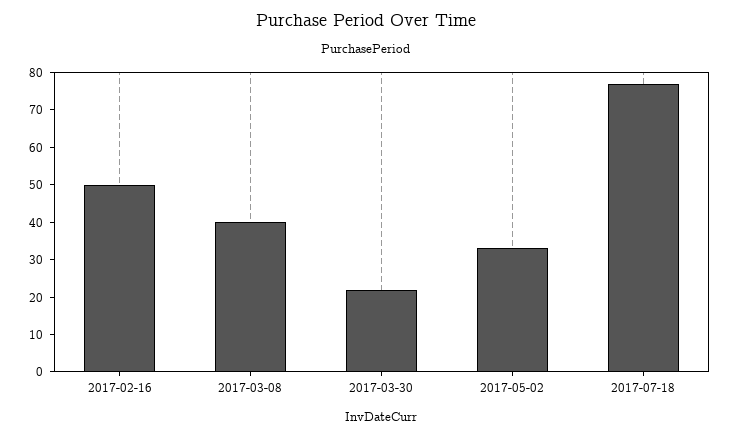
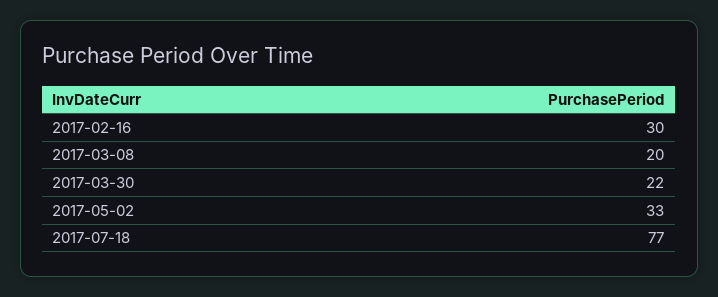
2017-02-16: 50 -> 30
2017-03-08: 40 -> 20

